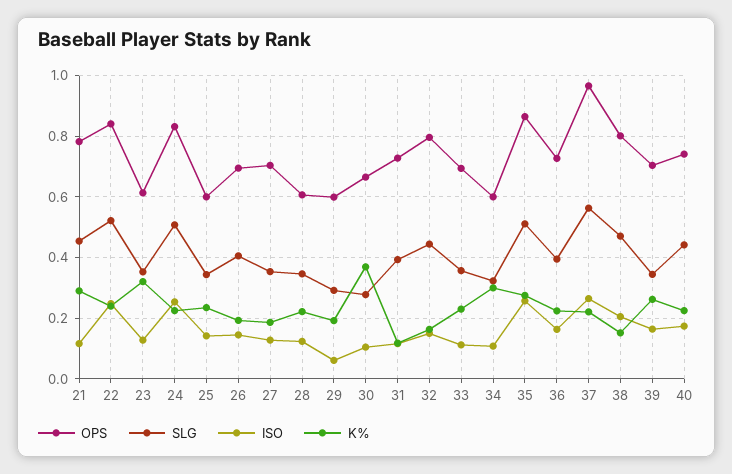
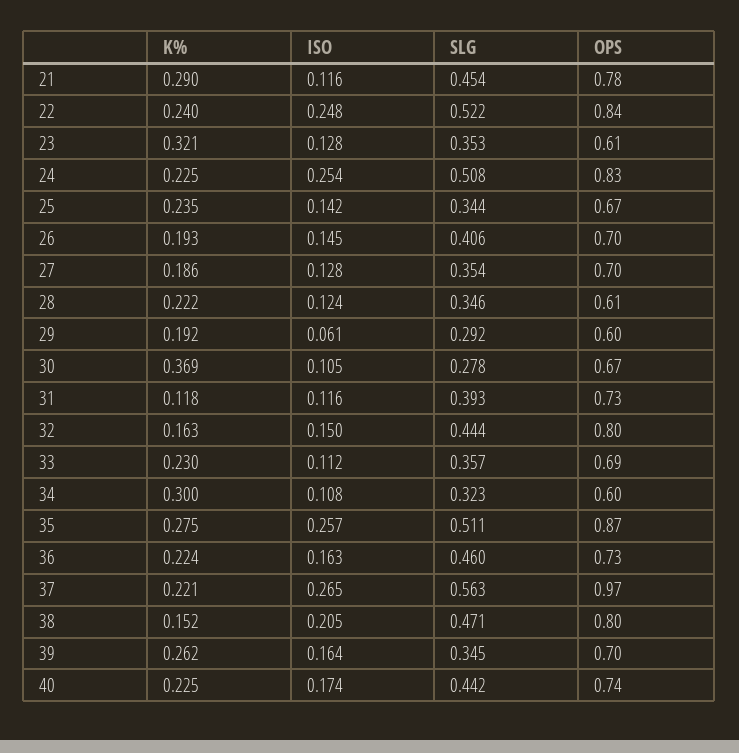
OPS, 25: 0.6 -> 0.67
SLG, 36: 0.4 -> 0.46

